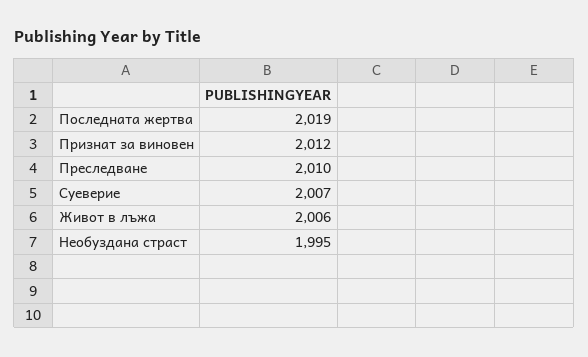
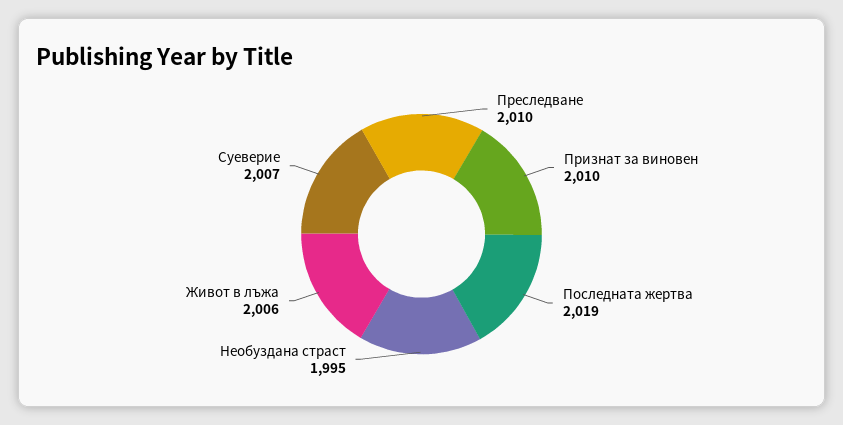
Признат за виновен: 2012 -> 2010

